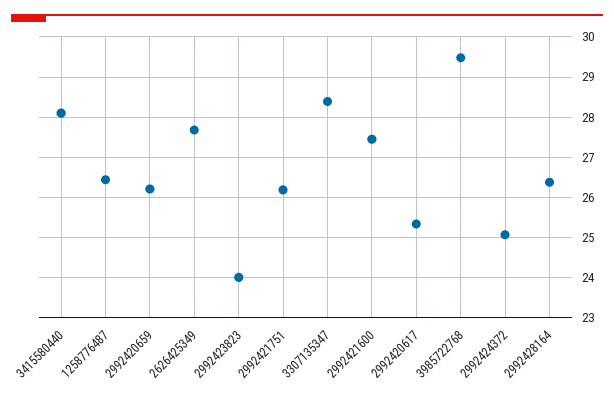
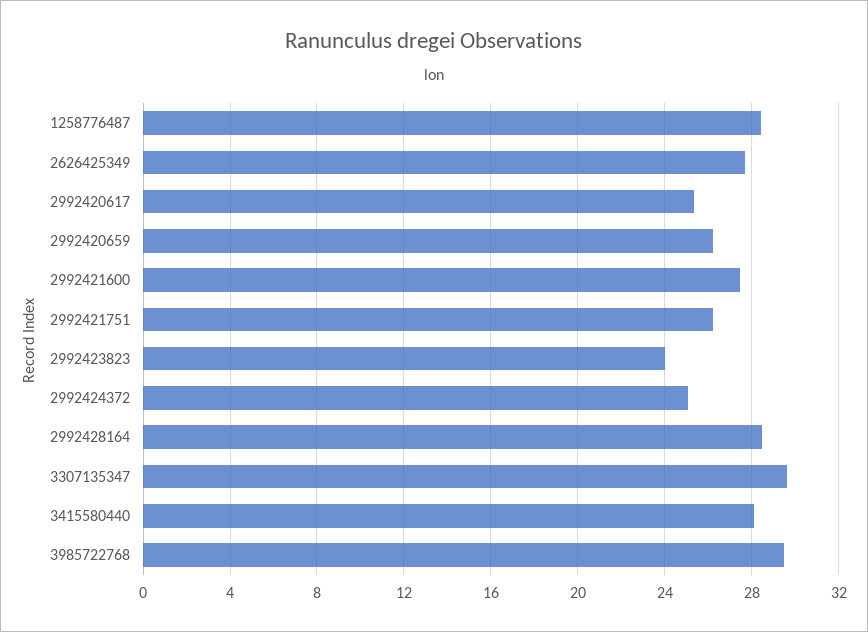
1258776487: 26.4 -> 28.5
3307135347: 28.4 -> 29.5
2992428164: 26.4 -> 28.5

